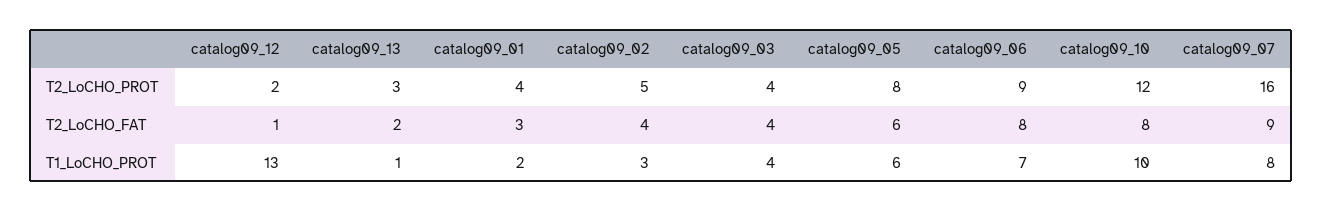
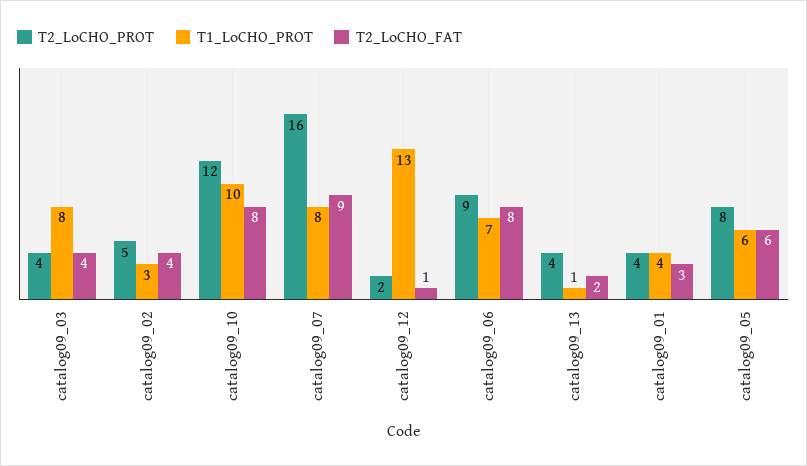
T2_LoCHO_PROT, catalog09_13: 3 -> 4
T1_LoCHO_PROT, catalog09_01: 2 -> 4
T1_LoCHO_PROT, catalog09_03: 4 -> 8

